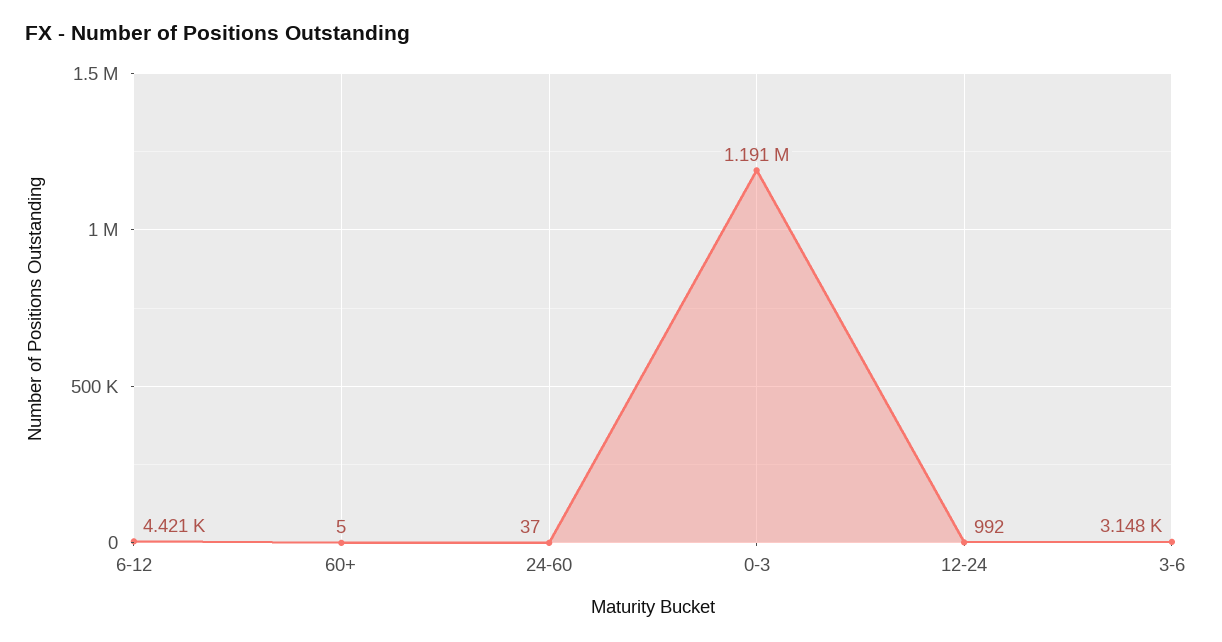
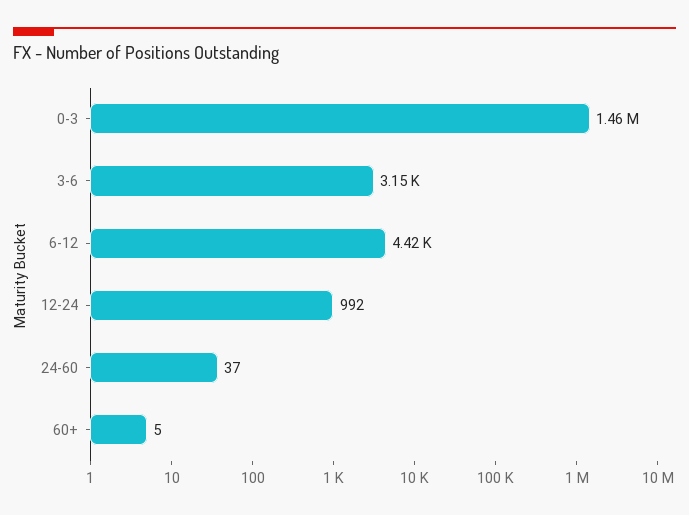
0-3: 1191000 -> 1460000

